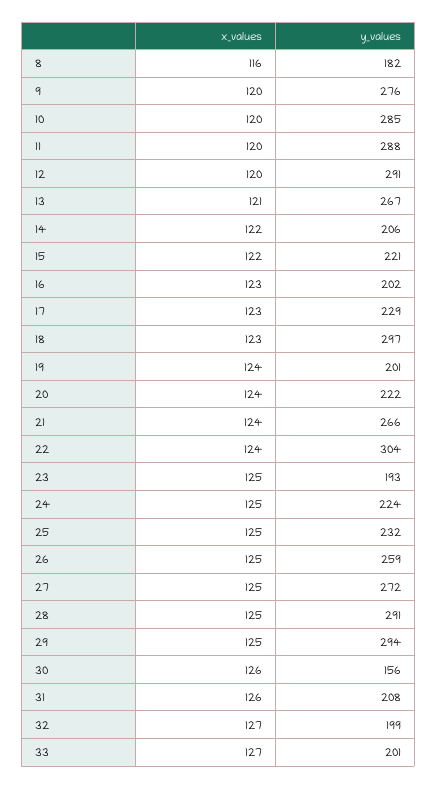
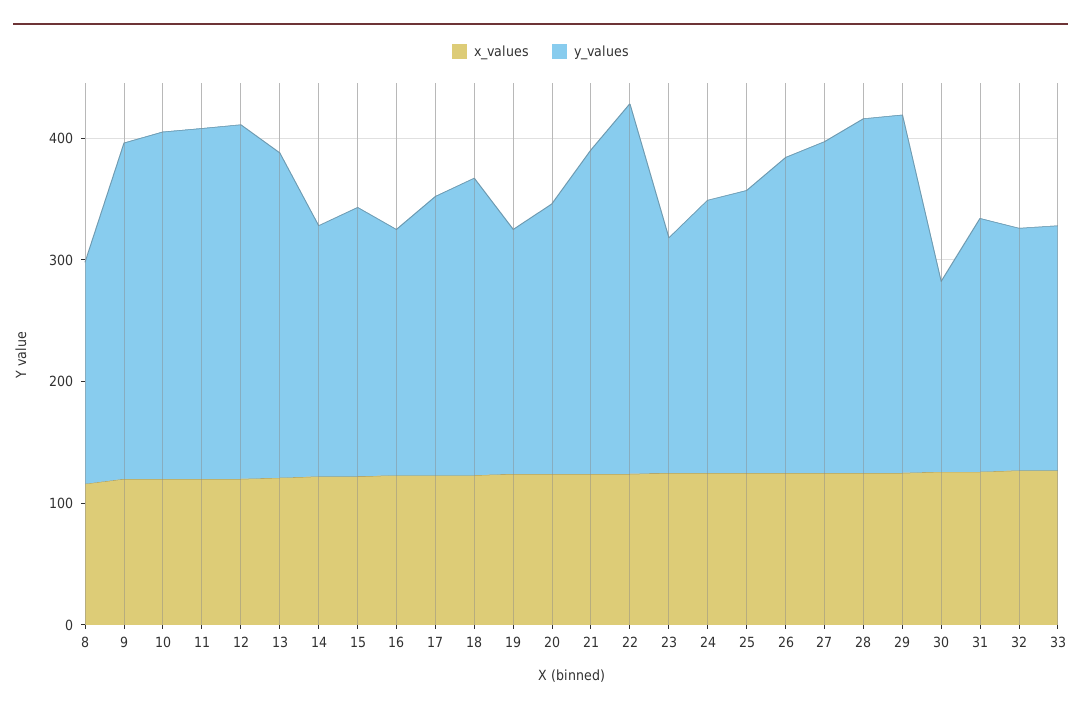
y_values, 18: 297 -> 240

